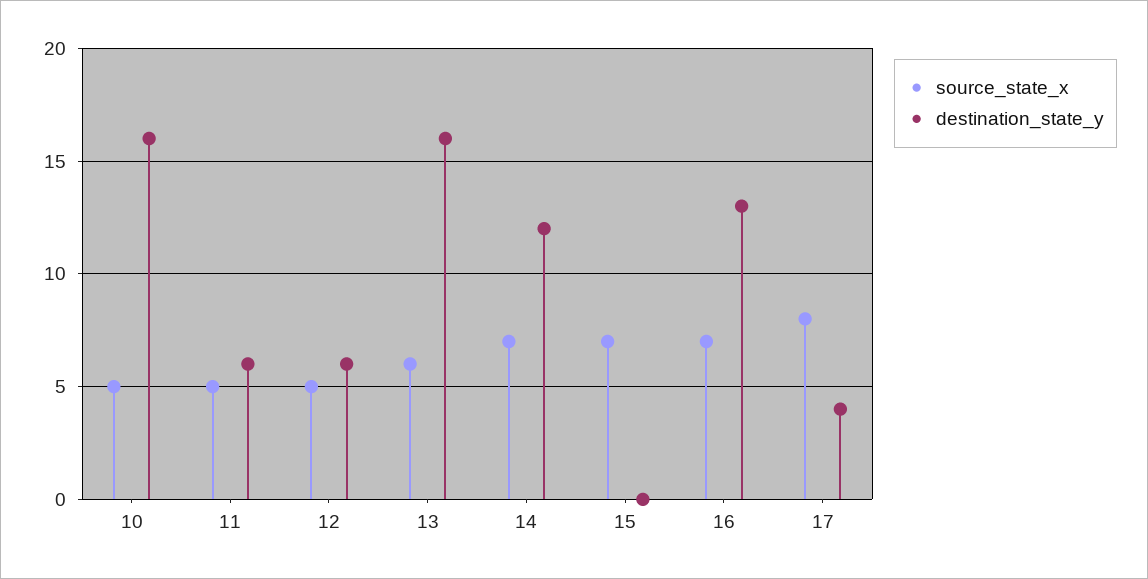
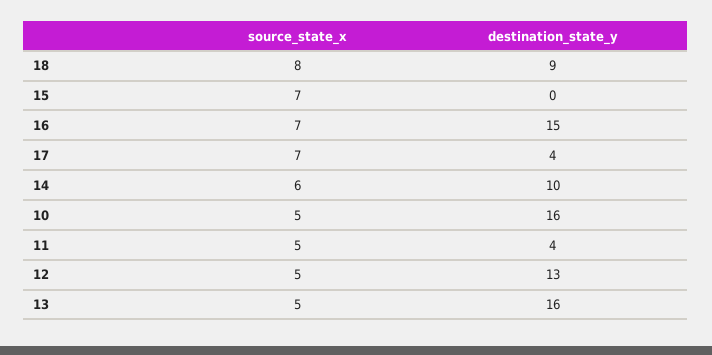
destination_state_y, 11: 6 -> 4
destination_state_y, 12: 6 -> 13
source_state_x, 13: 6 -> 5
source_state_x, 14: 7 -> 6
destination_state_y, 14: 12 -> 10
destination_state_y, 16: 13 -> 15
source_state_x, 17: 8 -> 7
source_state_x, 18: none -> 8
destination_state_y, 18: none -> 9

